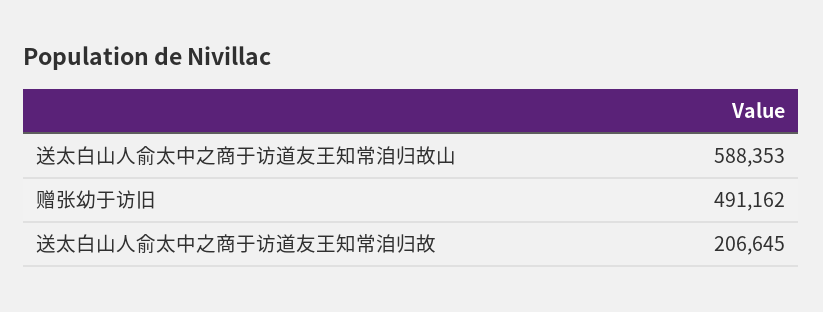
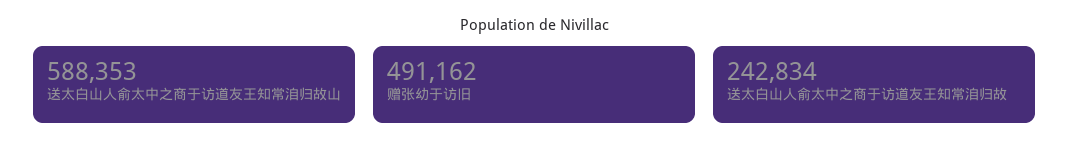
送太白山人俞太中之商于访道友王知常洎归故: 206645 -> 242834

